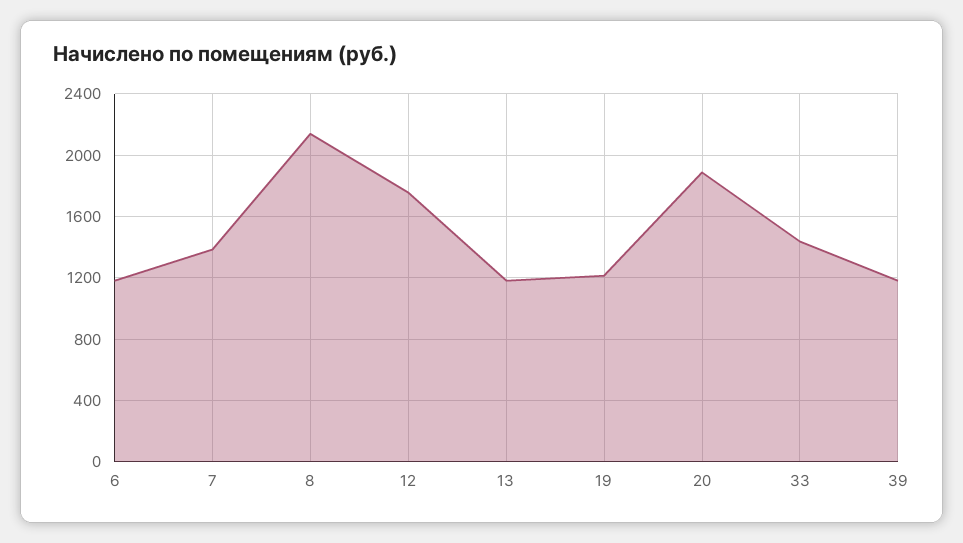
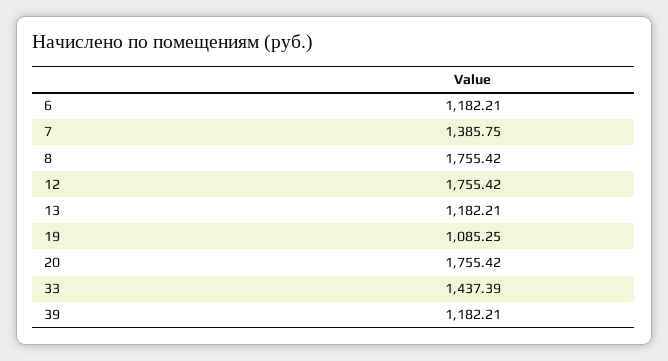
8: 2150 -> 1755.42
19: 1200 -> 1085.25
20: 1900 -> 1755.42

